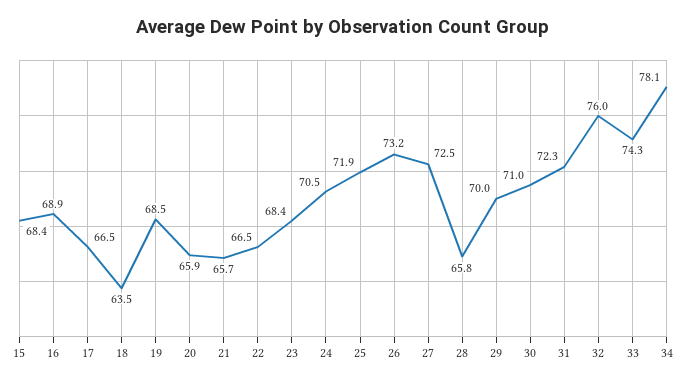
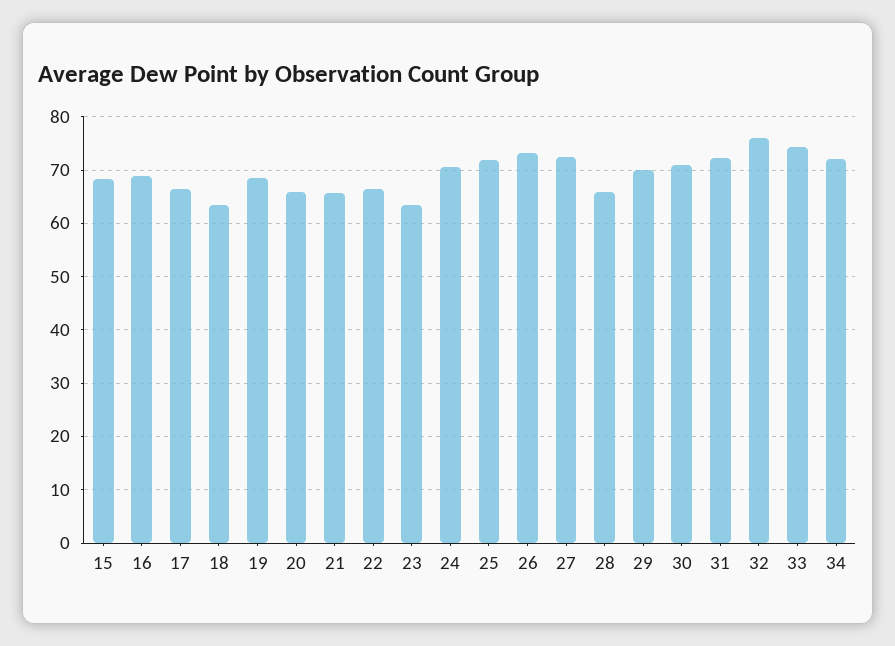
23: 68.4 -> 64
34: 78.1 -> 72

